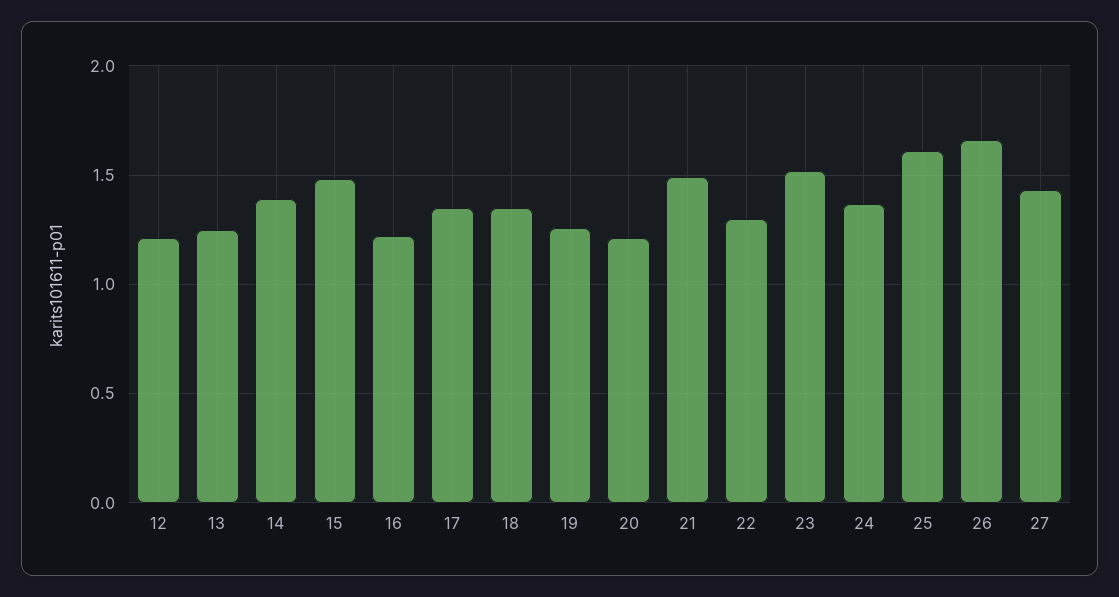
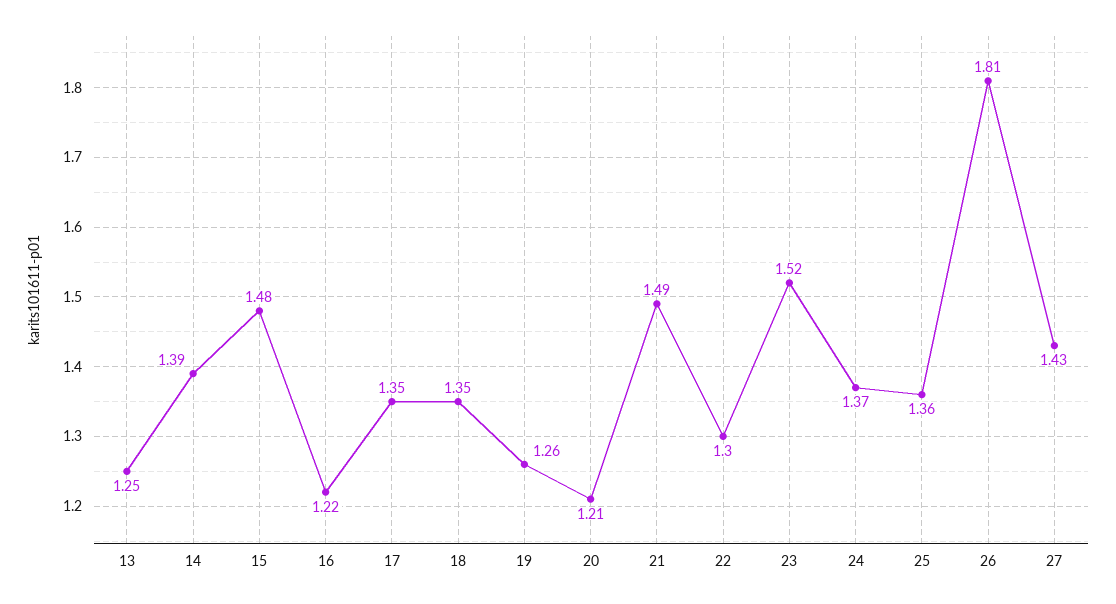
12: 1.2 -> none
25: 1.6 -> 1.36
26: 1.65 -> 1.81

